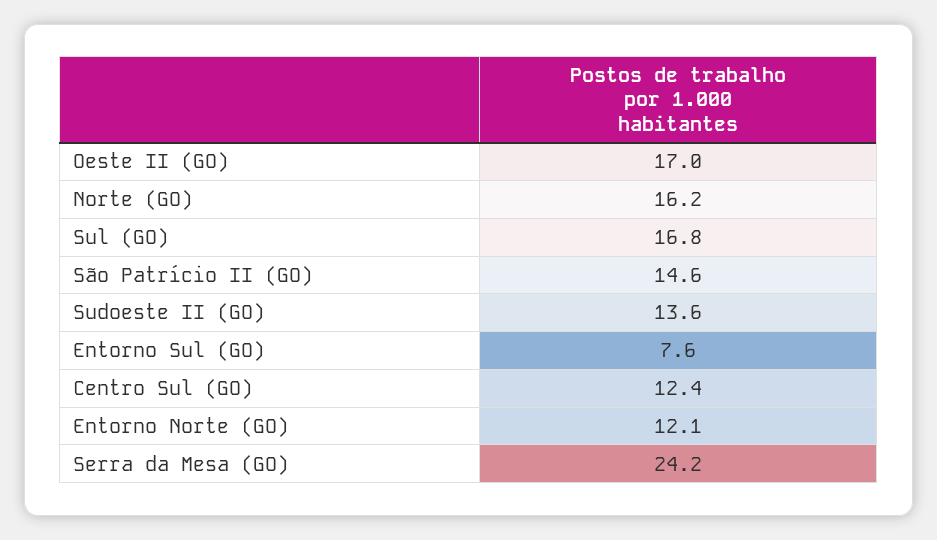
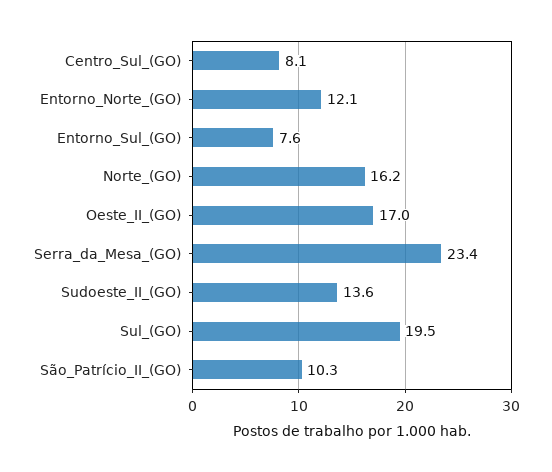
Sul (GO): 16.8 -> 19.5
São Patrício II (GO): 14.6 -> 10.3
Centro Sul (GO): 12.4 -> 8.1
Serra da Mesa (GO): 24.2 -> 23.4

